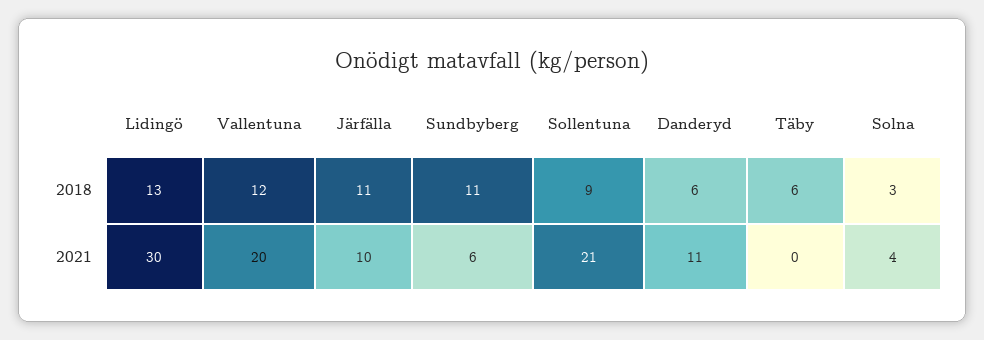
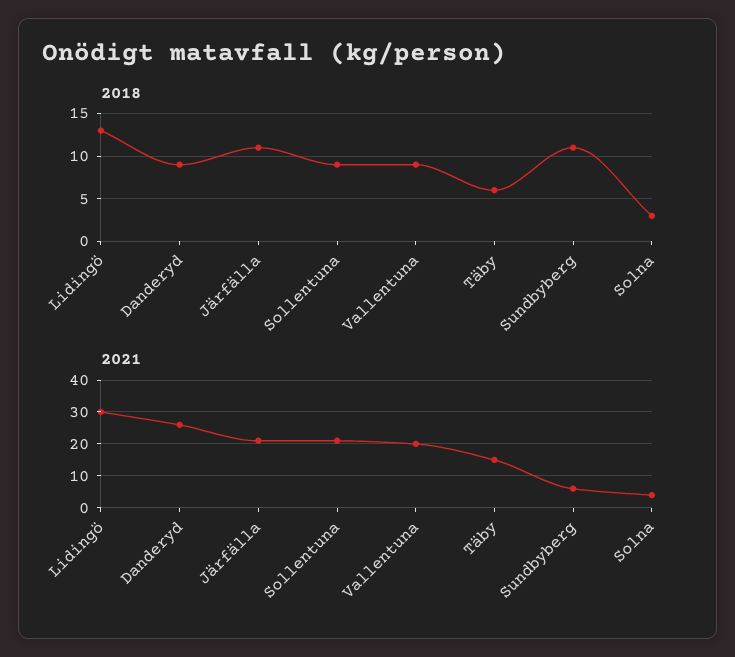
2018, Vallentuna: 12 -> 9
2018, Danderyd: 6 -> 9
2021, Järfälla: 10 -> 20
2021, Danderyd: 11 -> 25
2021, Täby: 0 -> 15

